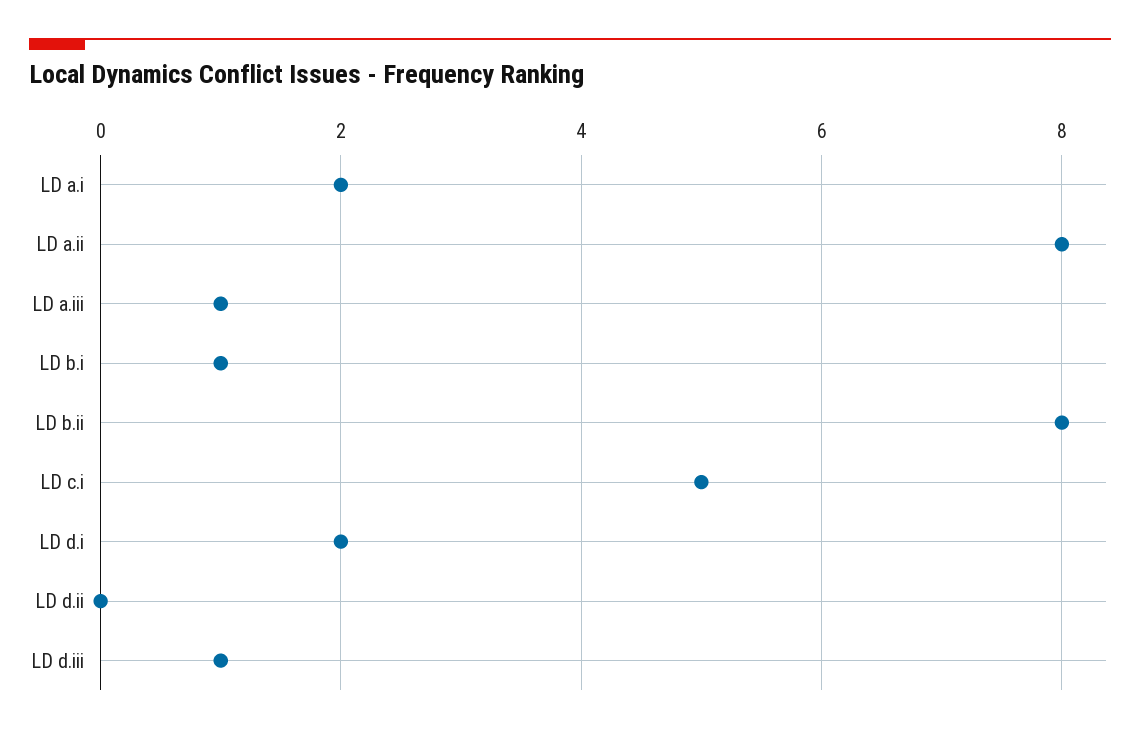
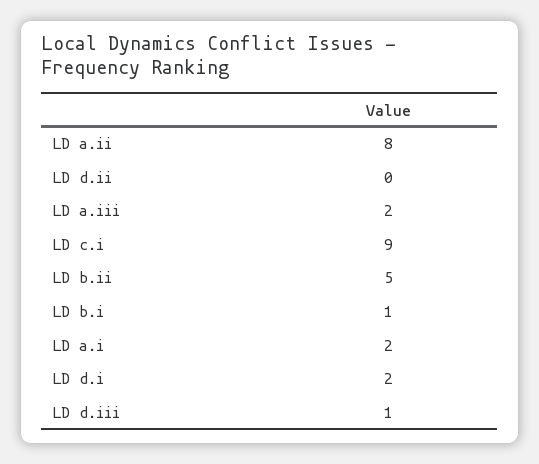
LD a.iii: 1 -> 2
LD b.ii: 8 -> 5
LD c.i: 5 -> 9

